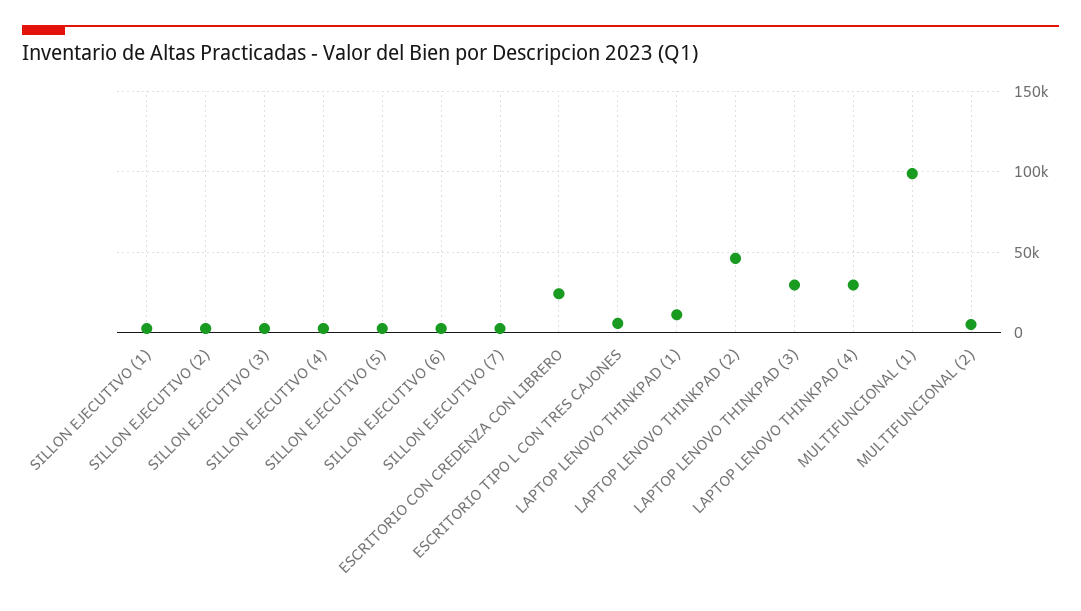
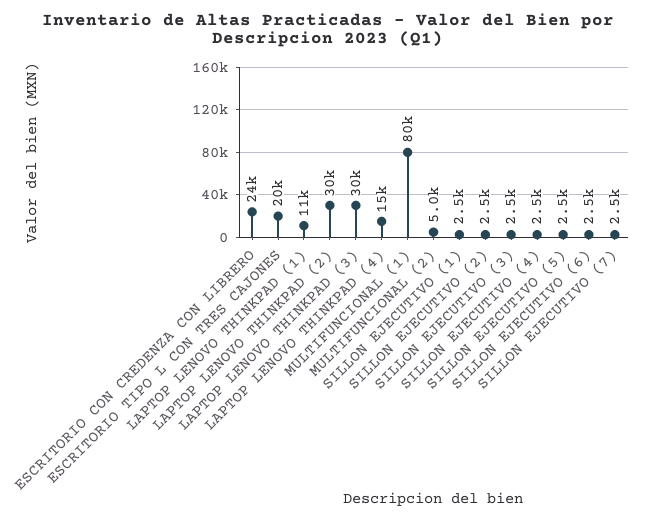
ESCRITORIO TIPO L CON TRES CAJONES: 5000 -> 20000
LAPTOP LENOVO THINKPAD (2): 45000 -> 30000
LAPTOP LENOVO THINKPAD (4): 30000 -> 15000
MULTIFUNCIONAL (1): 100000 -> 80000

